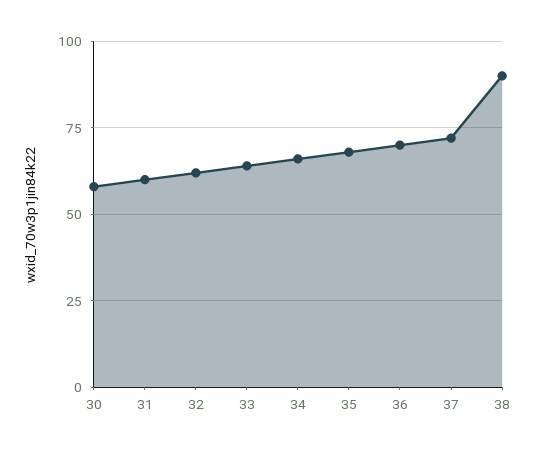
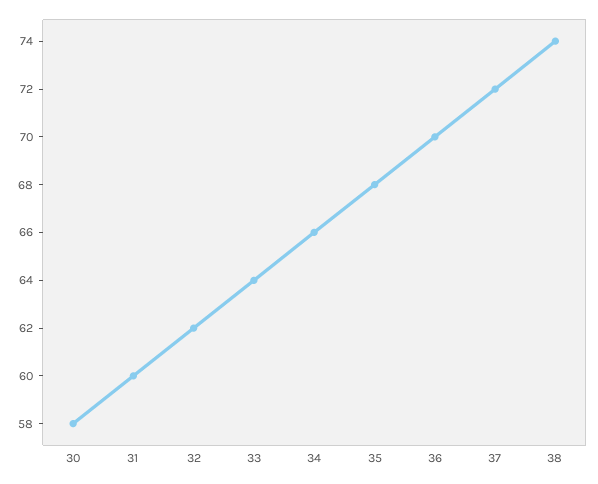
38: 90 -> 74

